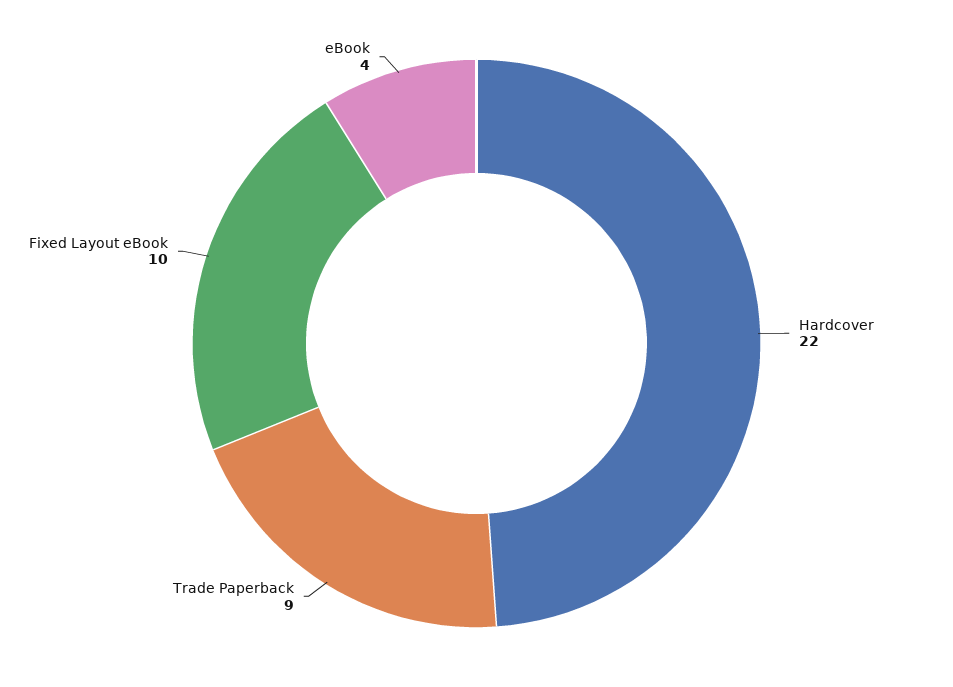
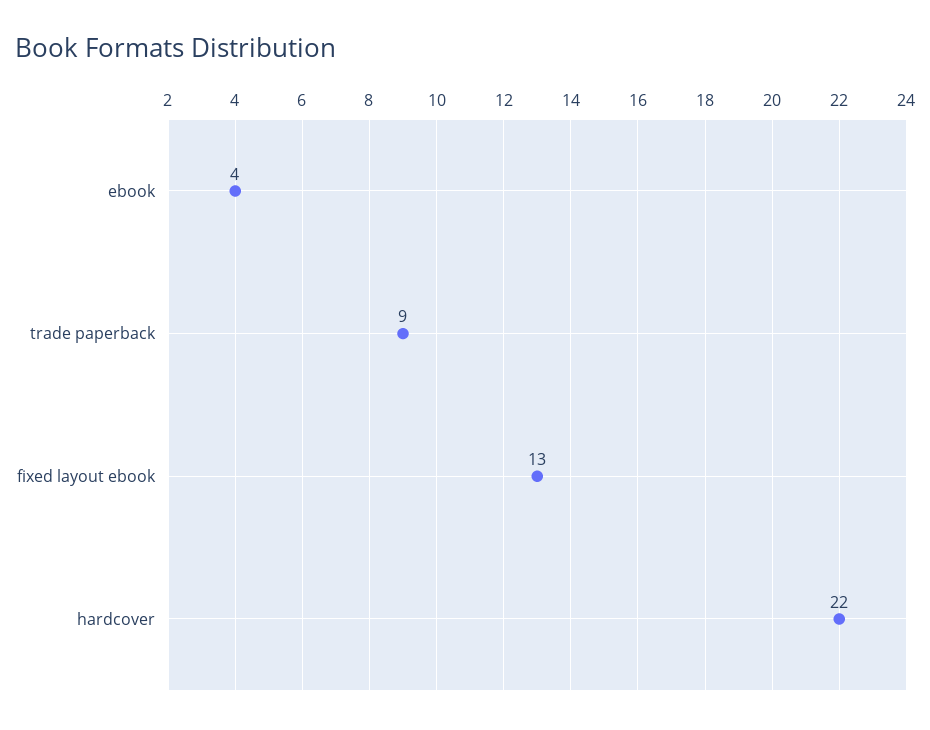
Fixed Layout eBook: 10 -> 13

